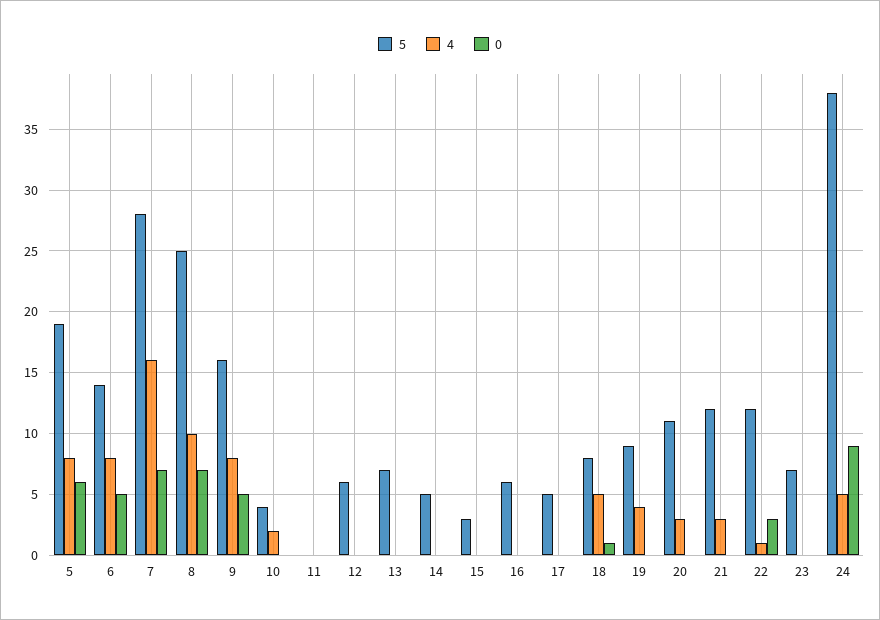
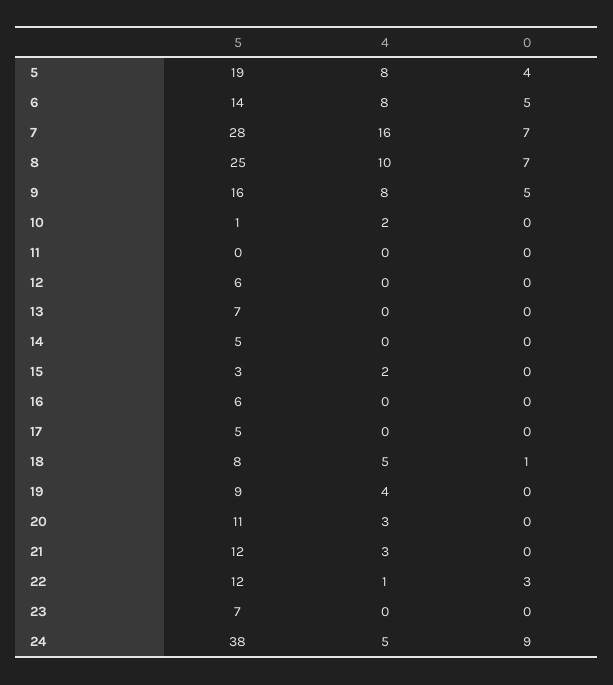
0, 5: 6 -> 4
5, 10: 4 -> 1
4, 15: 0 -> 2

